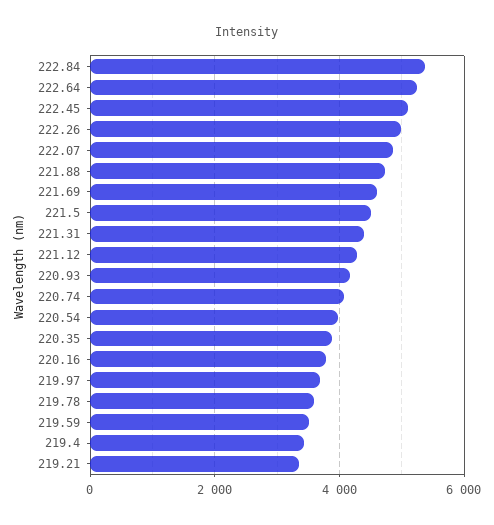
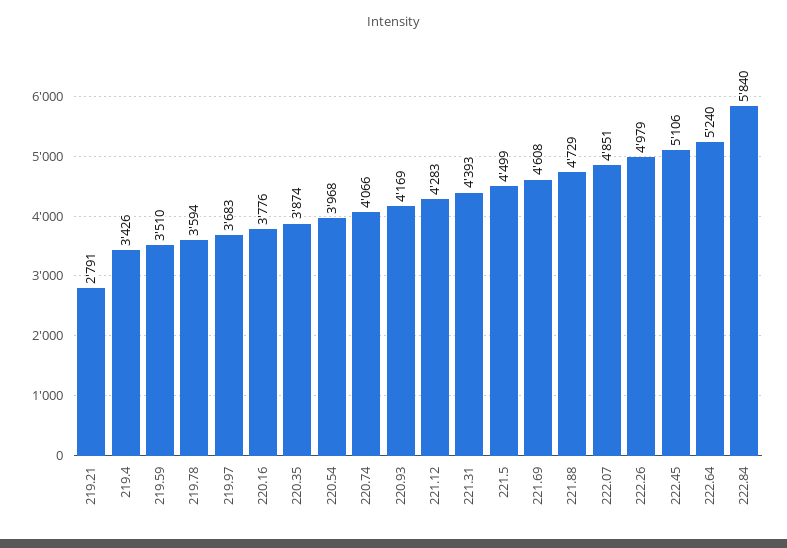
222.84: 5400 -> 5840
219.21: 3400 -> 2791

